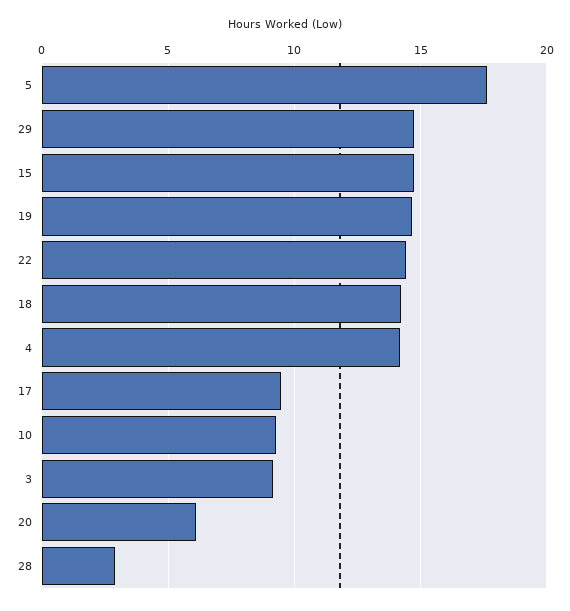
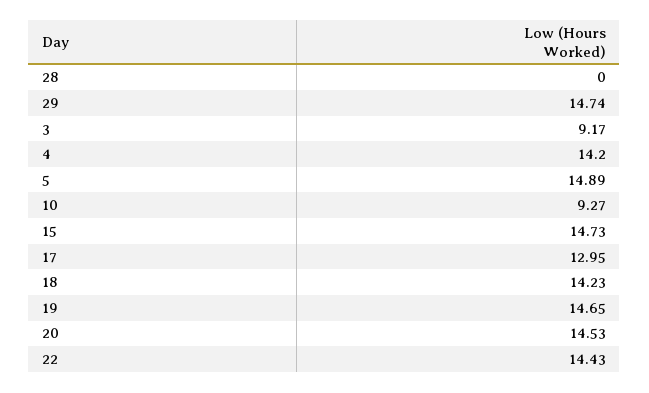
5: 17.5 -> 14.89
17: 9.5 -> 12.95
20: 6 -> 14.53
28: 3 -> 0

